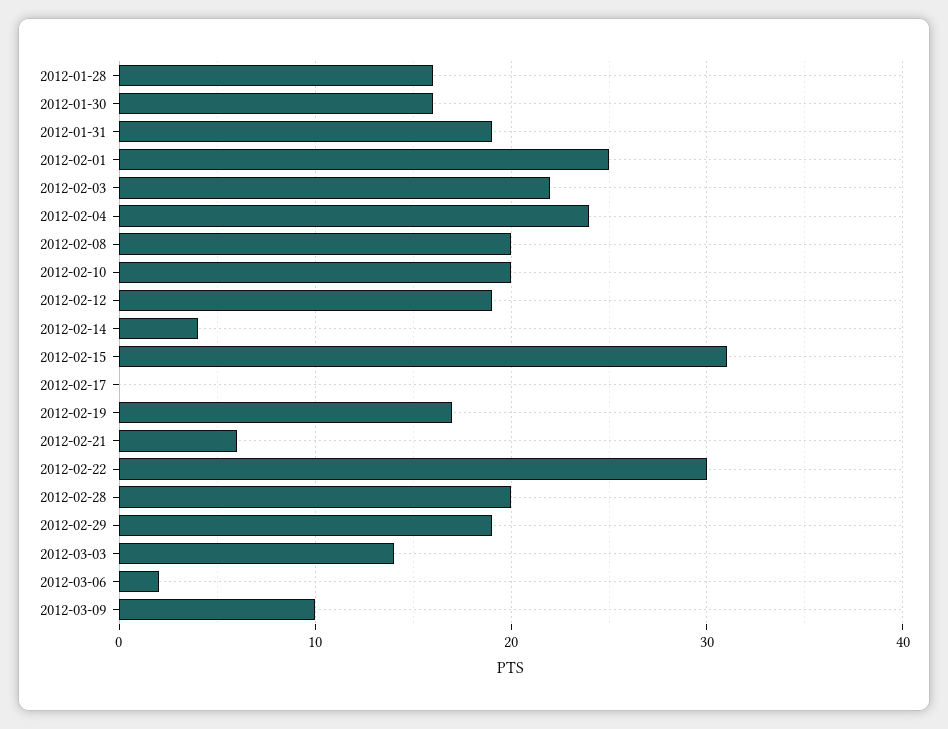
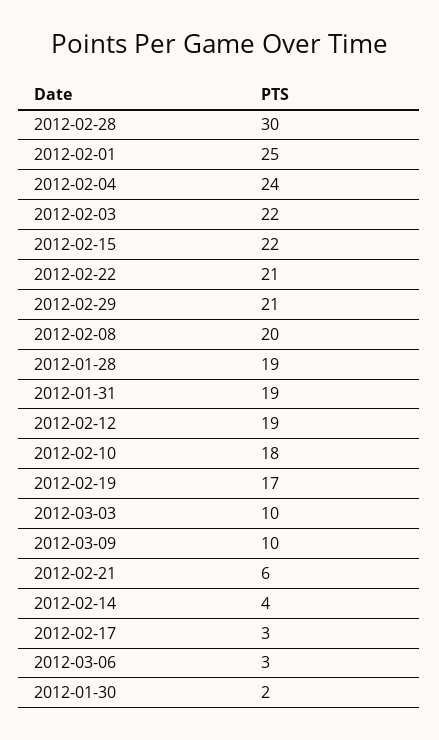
2012-01-28: 16 -> 19
2012-01-30: 16 -> 2
2012-02-10: 20 -> 18
2012-02-15: 31 -> 22
2012-02-17: 0 -> 3
2012-02-22: 30 -> 21
2012-02-28: 20 -> 30
2012-02-29: 19 -> 21
2012-03-03: 14 -> 10
2012-03-06: 2 -> 3

